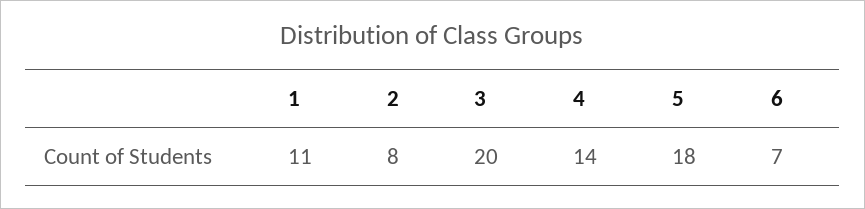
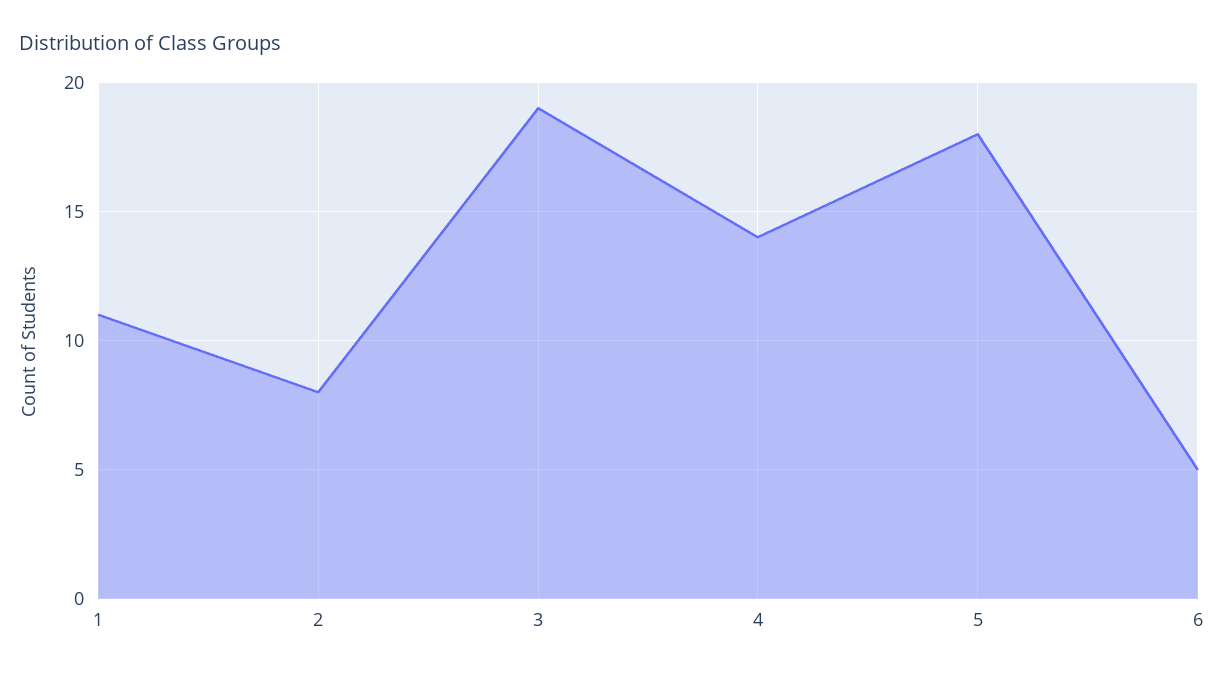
3: 20 -> 19
6: 7 -> 5

